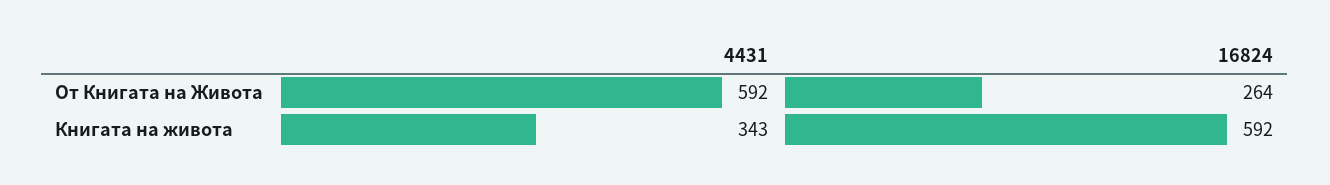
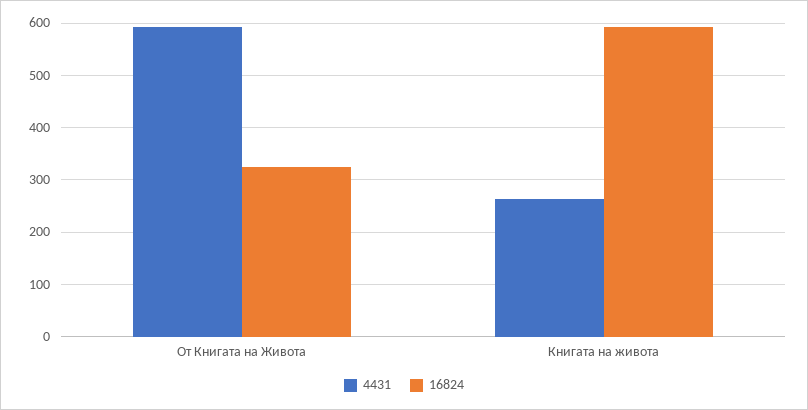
16824, От Книгата на Живота: 264 -> 320
4431, Книгата на живота: 343 -> 260

